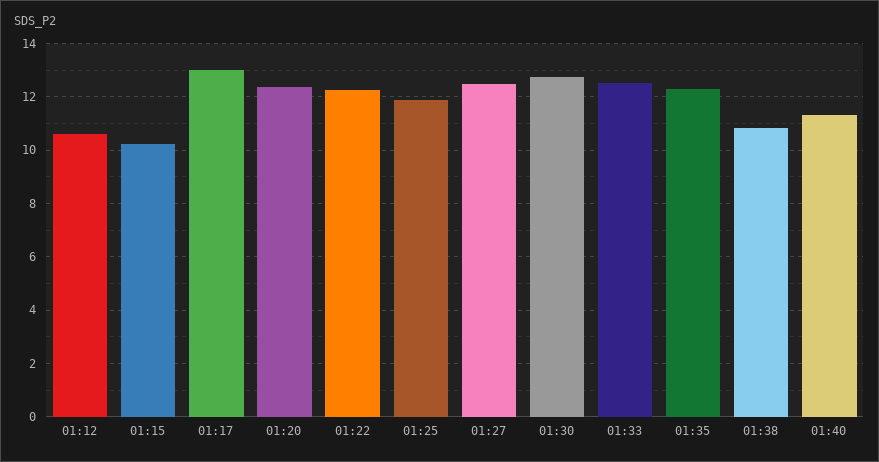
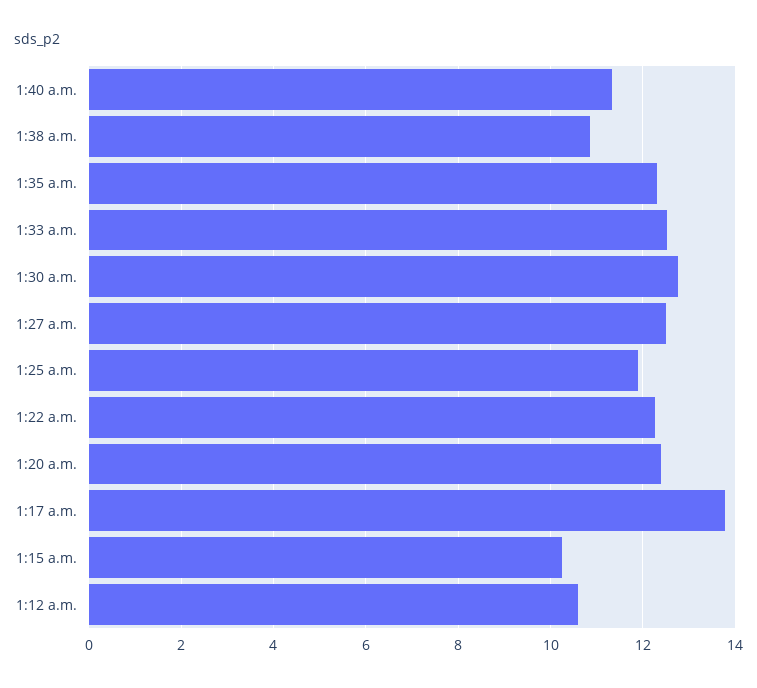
01:17: 13 -> 13.8

